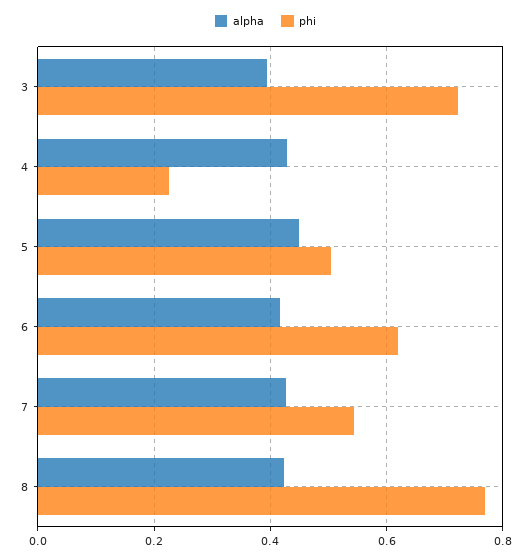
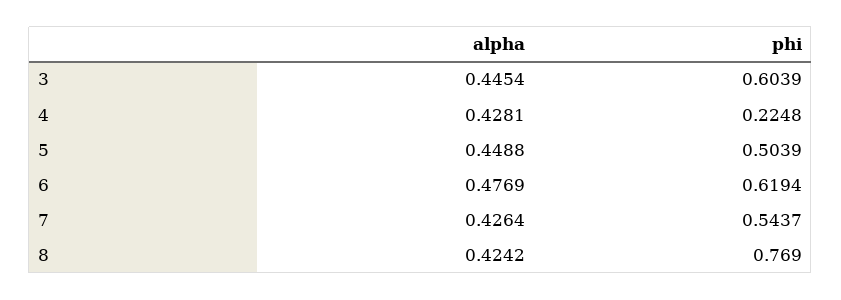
alpha, 3: 0.4 -> 0.4454
phi, 3: 0.72 -> 0.6039
alpha, 6: 0.42 -> 0.4769

